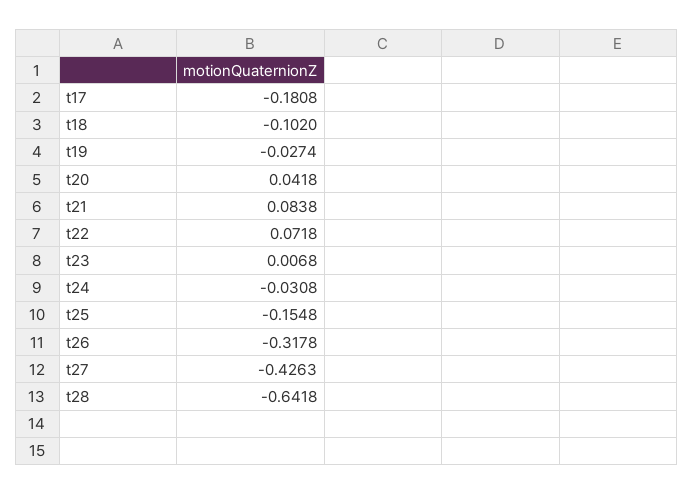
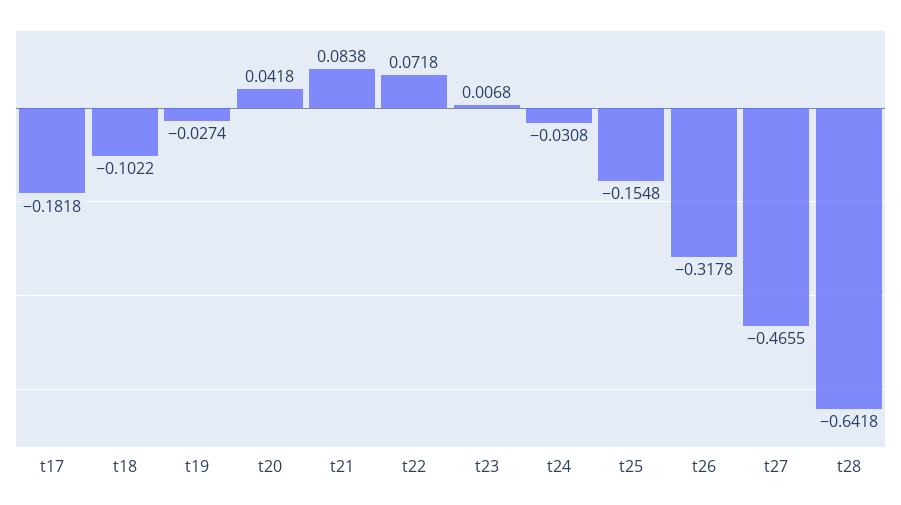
t17: -0.1808 -> -0.1818
t18: -0.102 -> -0.1022
t27: -0.4263 -> -0.4655

